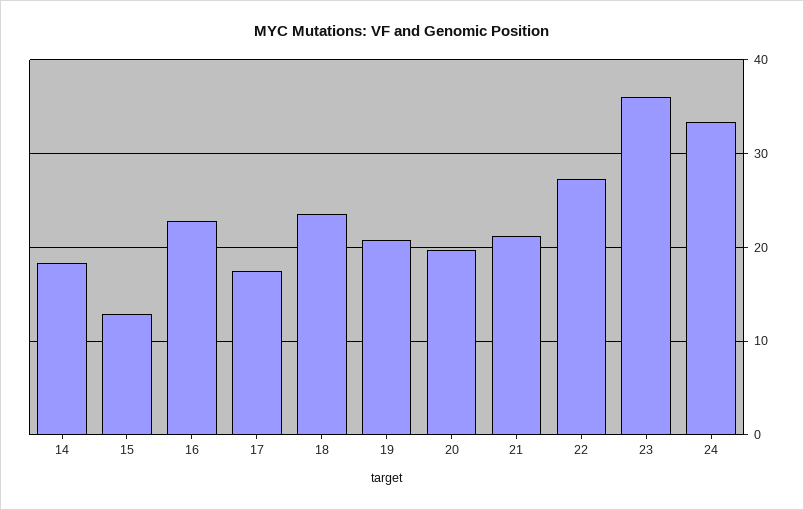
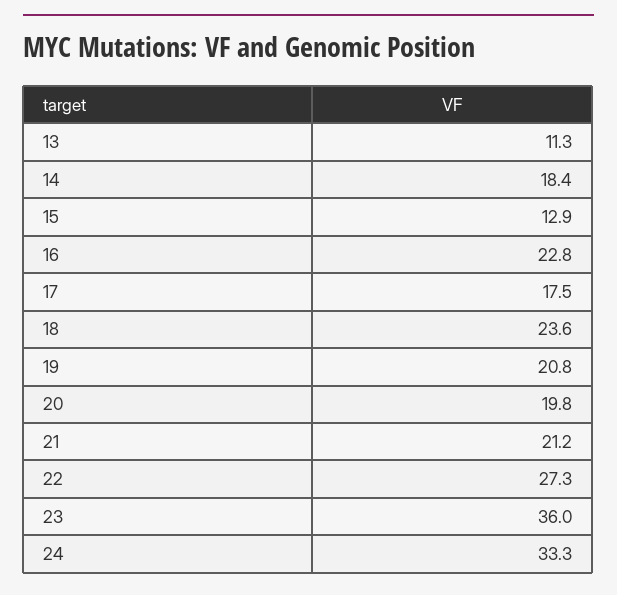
13: none -> 11.3

